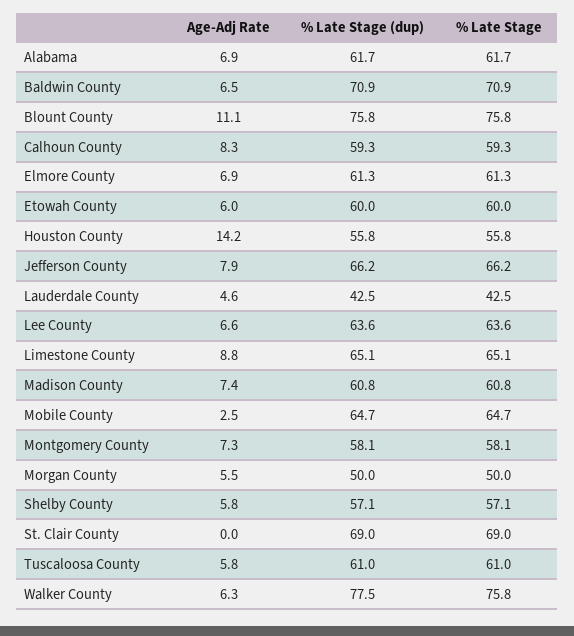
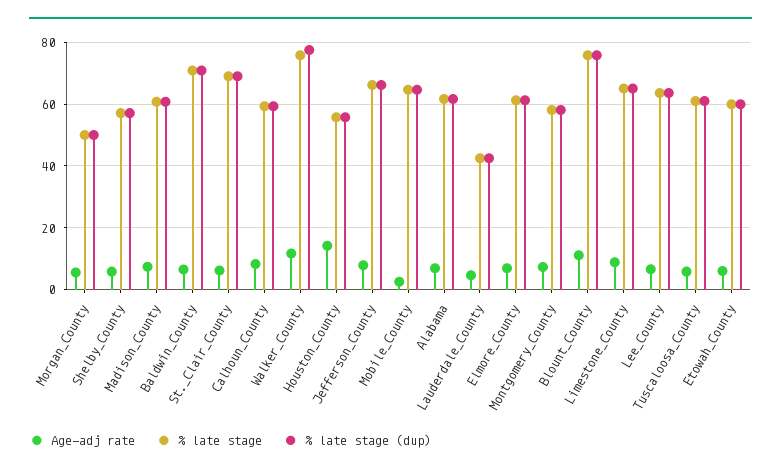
Age-Adj Rate, St. Clair County: 0 -> 6
Age-Adj Rate, Walker County: 6.3 -> 12

